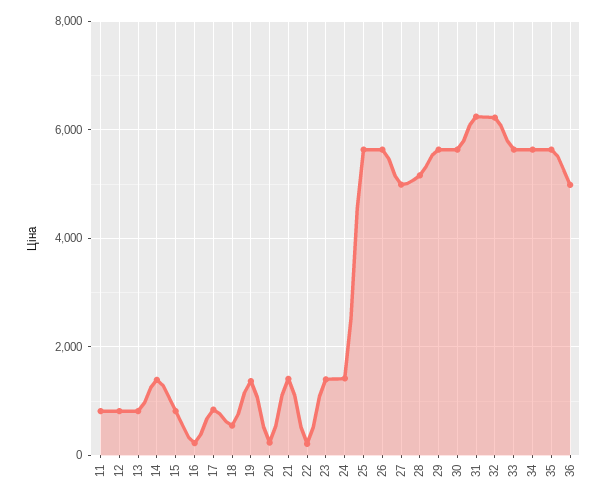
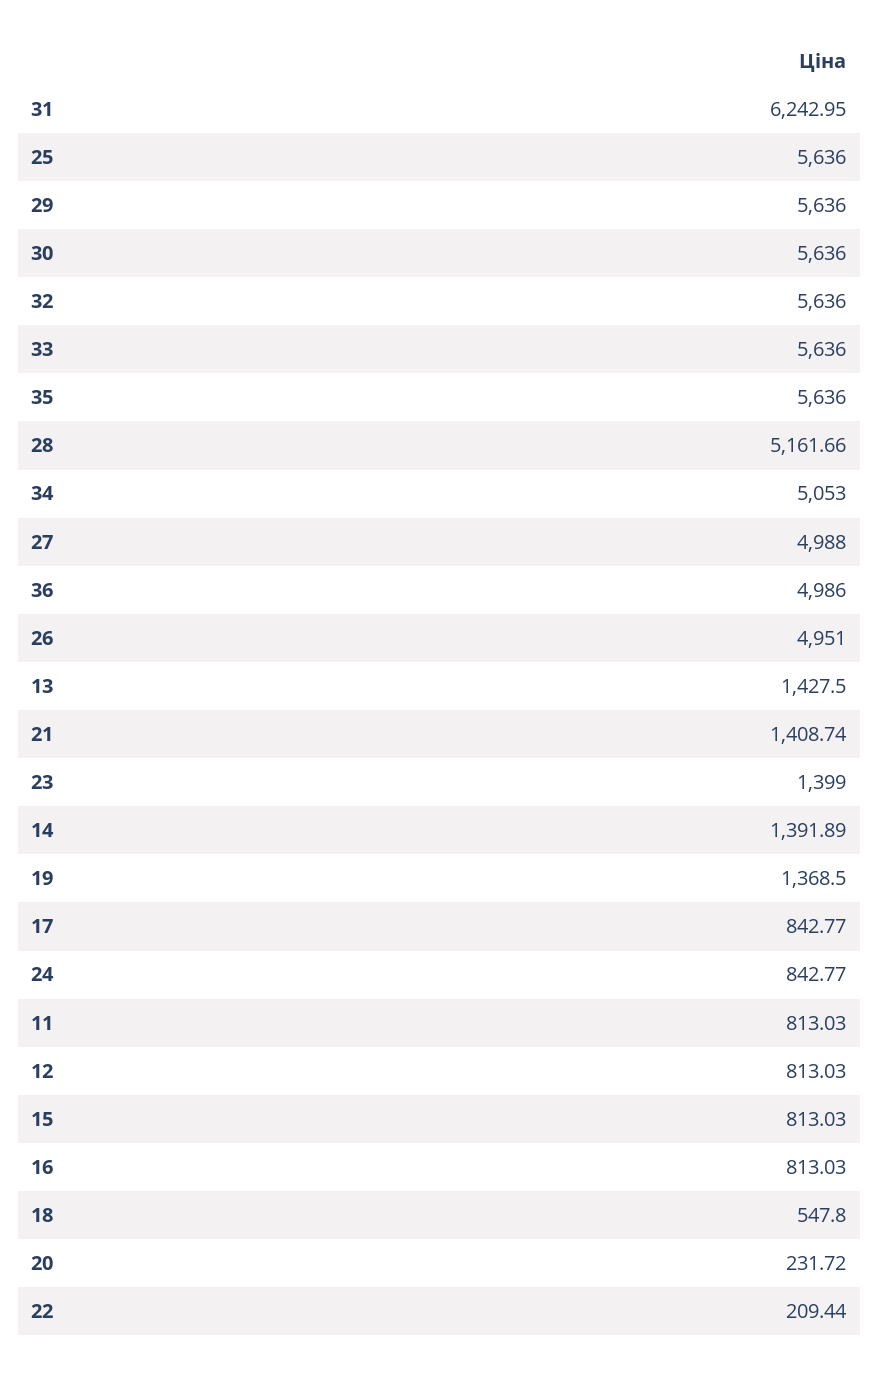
13: 800 -> 1427.5
16: 200 -> 813.03
24: 1400 -> 842.77
26: 5600 -> 4951
32: 6200 -> 5636
34: 5600 -> 5053

